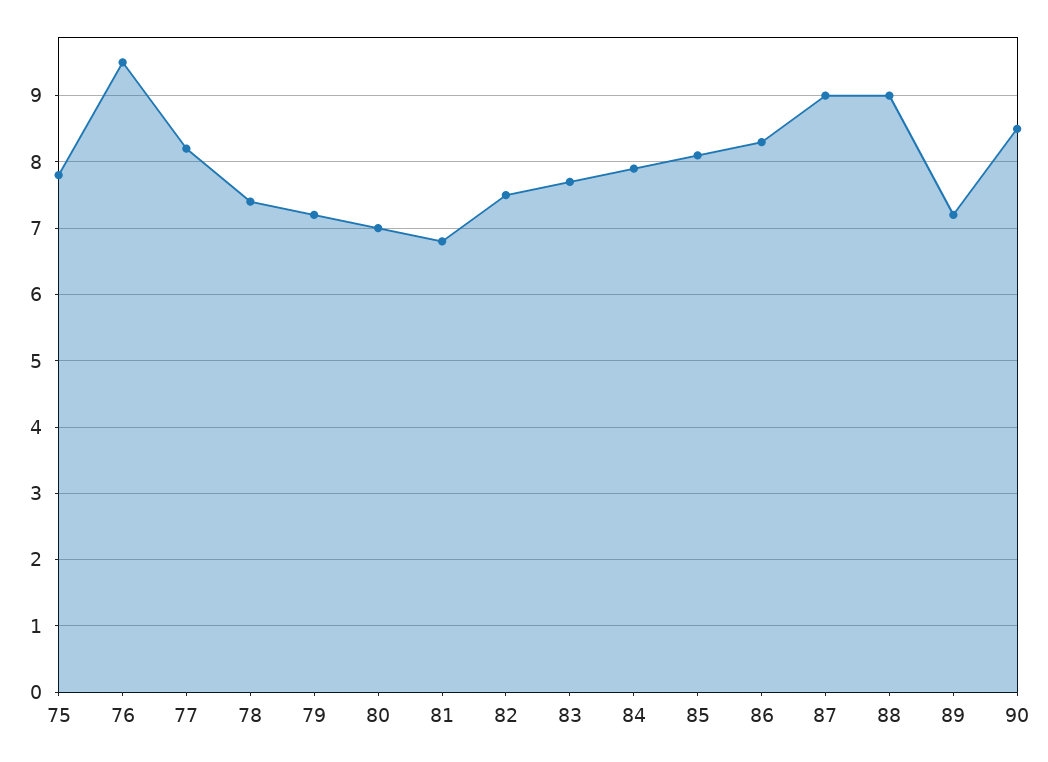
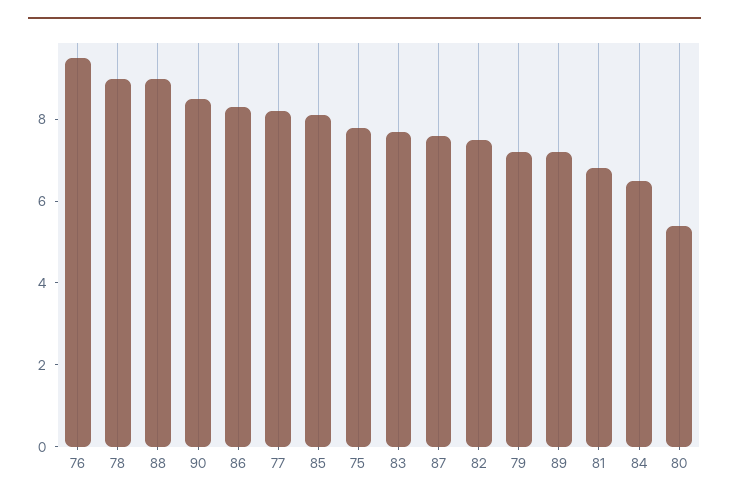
78: 7.4 -> 9
80: 7 -> 5.5
84: 7.9 -> 6.5
87: 9 -> 7.5

